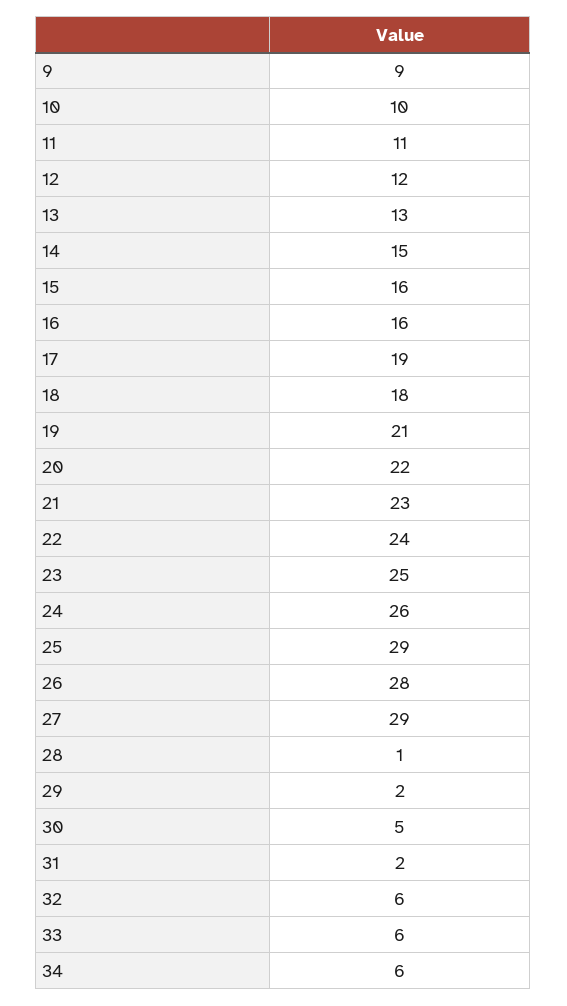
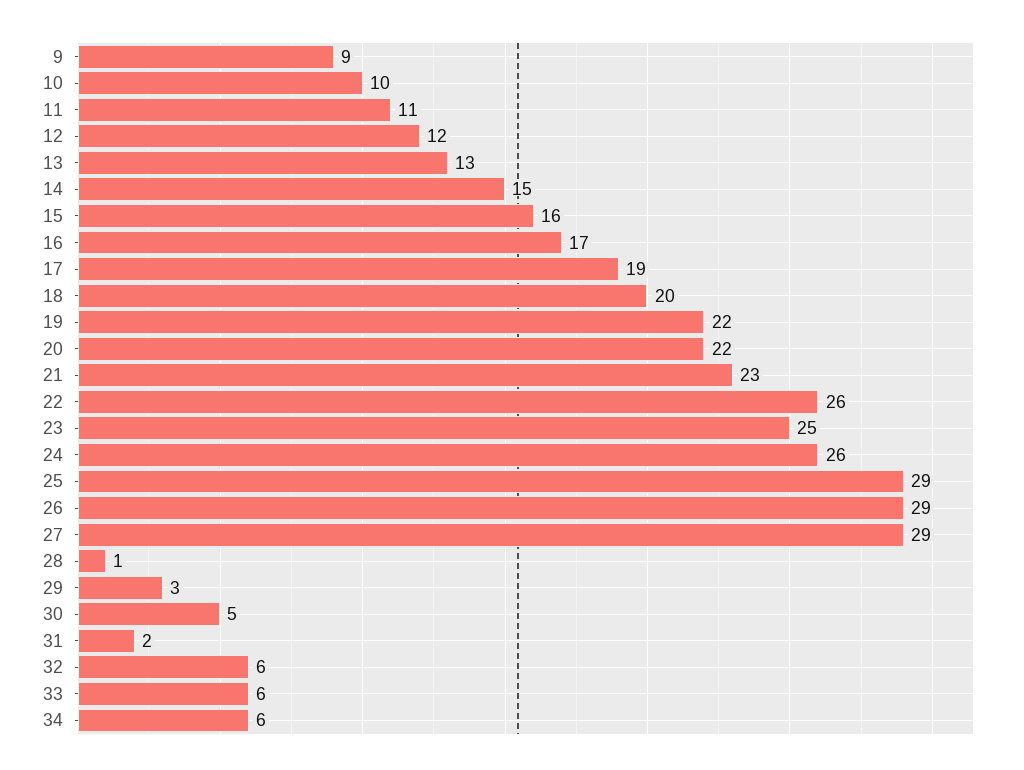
16: 16 -> 17
18: 18 -> 20
19: 21 -> 22
22: 24 -> 26
26: 28 -> 29
29: 2 -> 3

